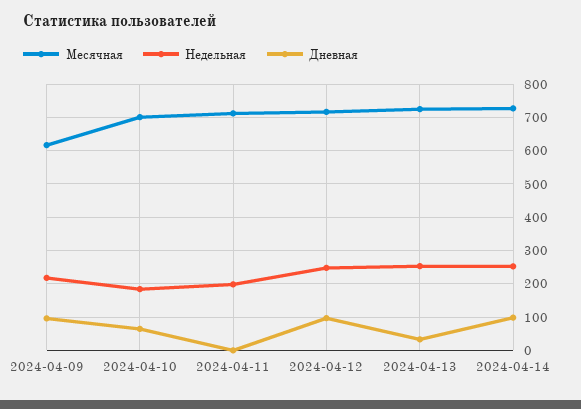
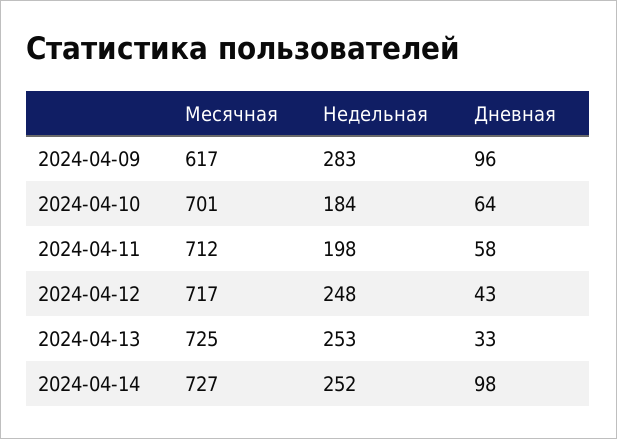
Недельная, 2024-04-09: 220 -> 283
Дневная, 2024-04-11: 0 -> 58
Дневная, 2024-04-12: 100 -> 43

